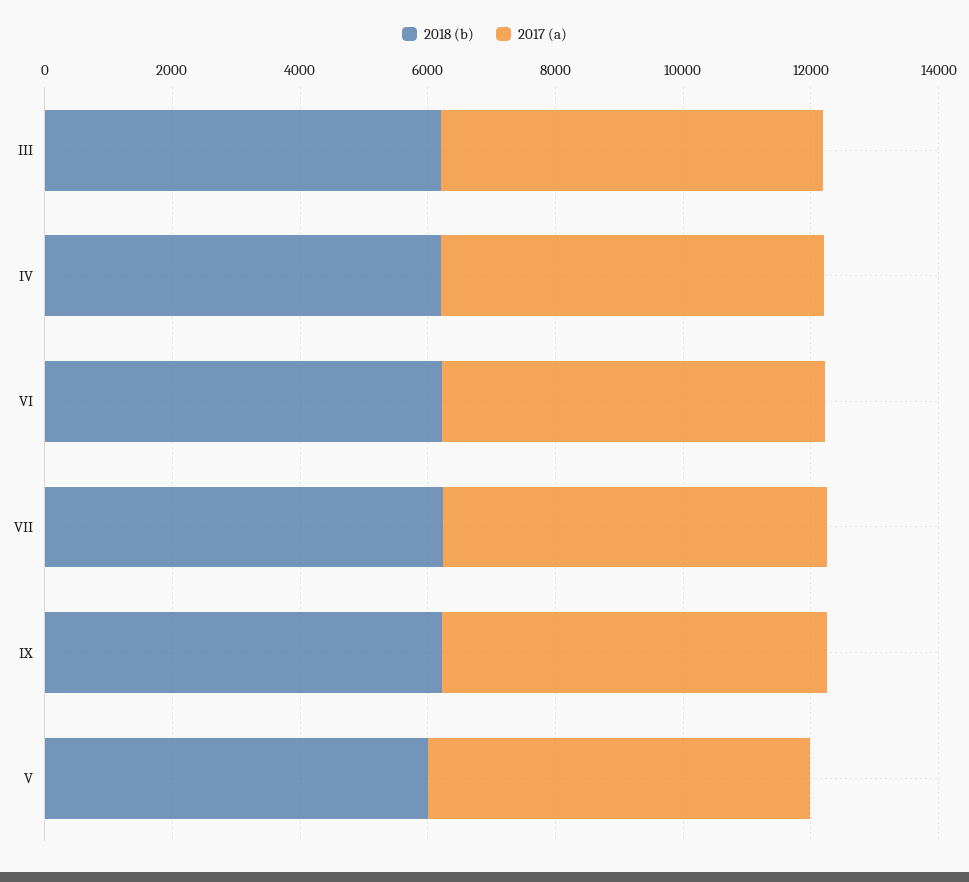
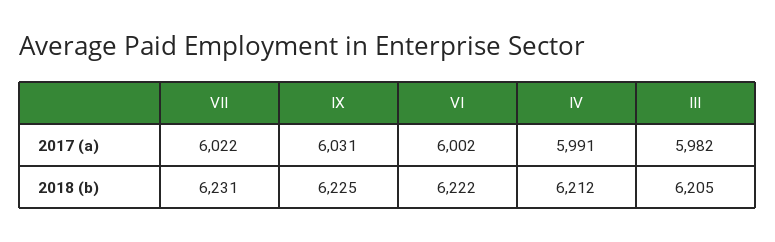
2018 (b), V: 6000 -> none
2017 (a), V: 6000 -> none

